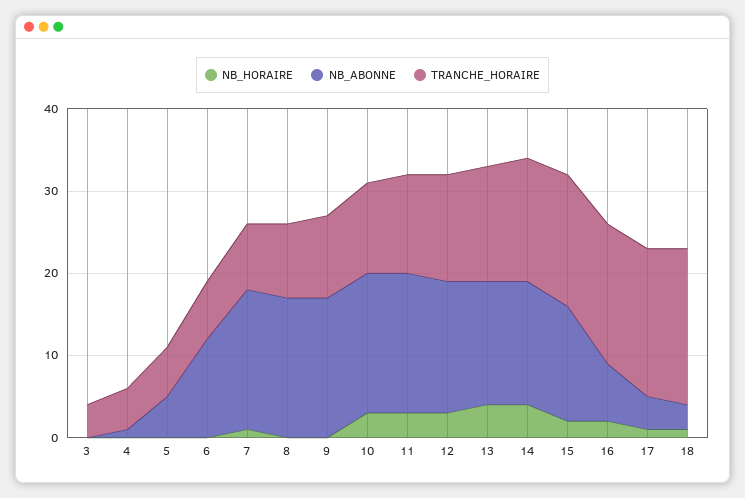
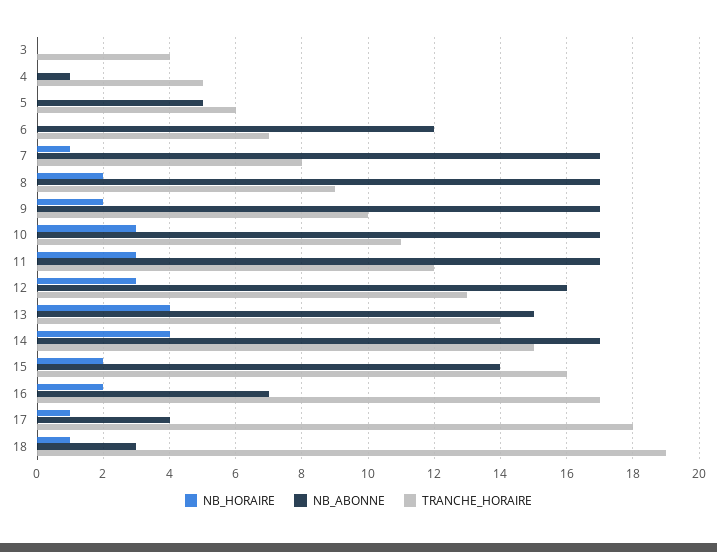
NB_HORAIRE, 8: 0 -> 2
NB_HORAIRE, 9: 0 -> 2
NB_ABONNE, 14: 15 -> 17

